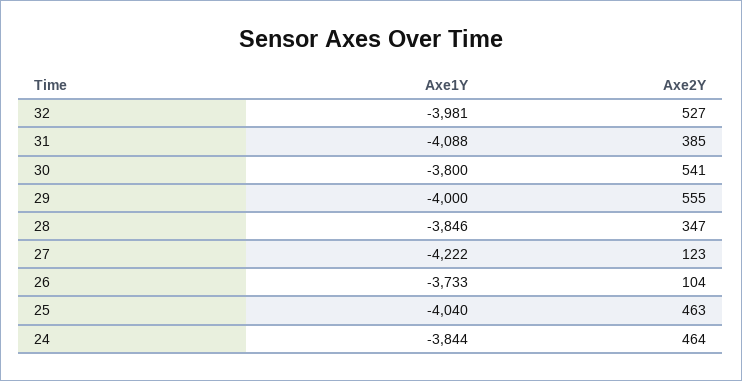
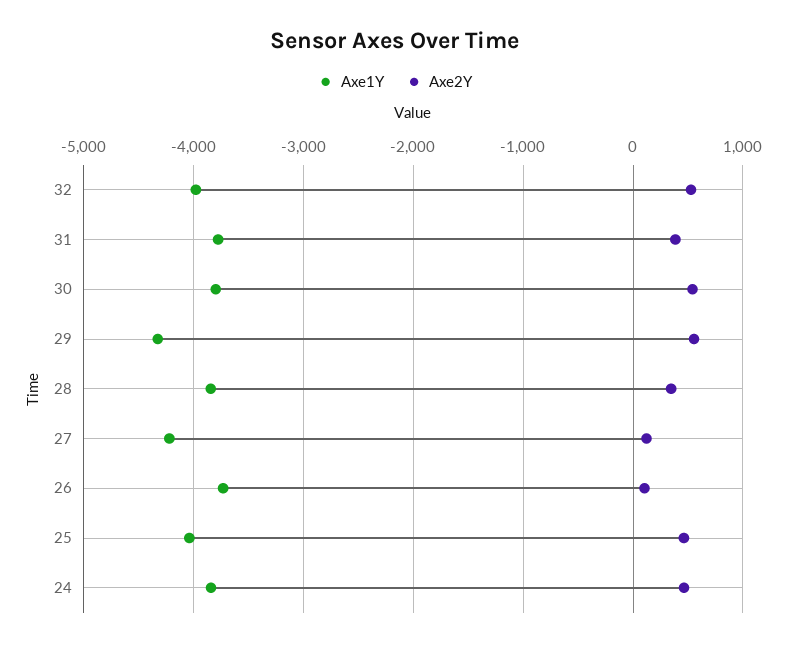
Axe1Y, 31: -4088 -> -3800
Axe1Y, 29: -4000 -> -4300

